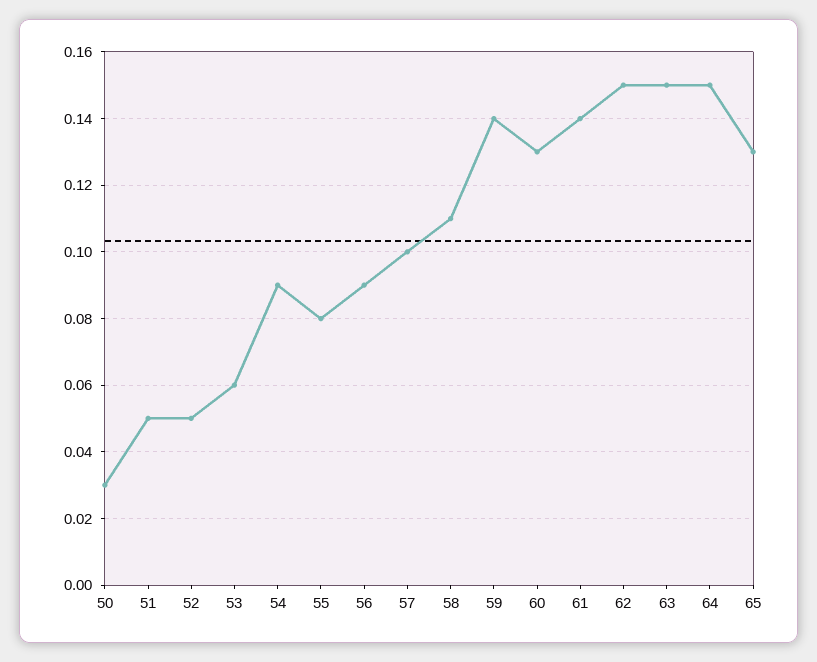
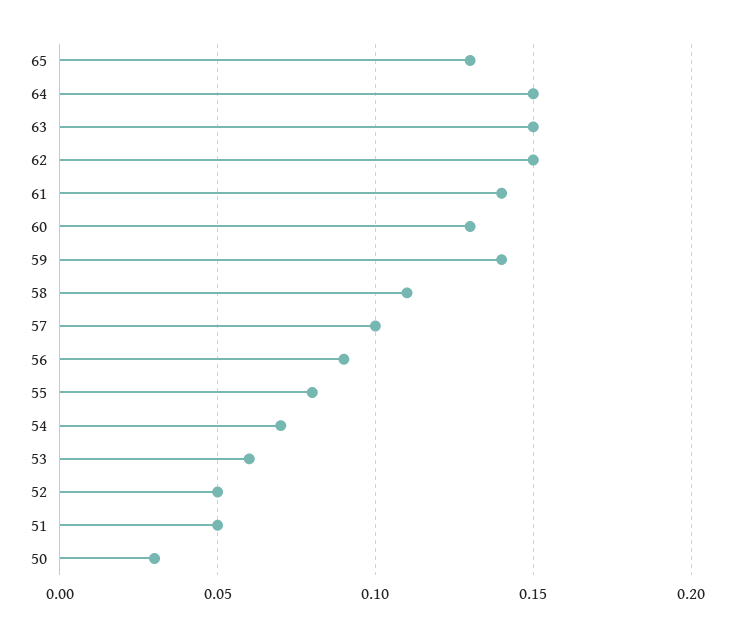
54: 0.09 -> 0.07

